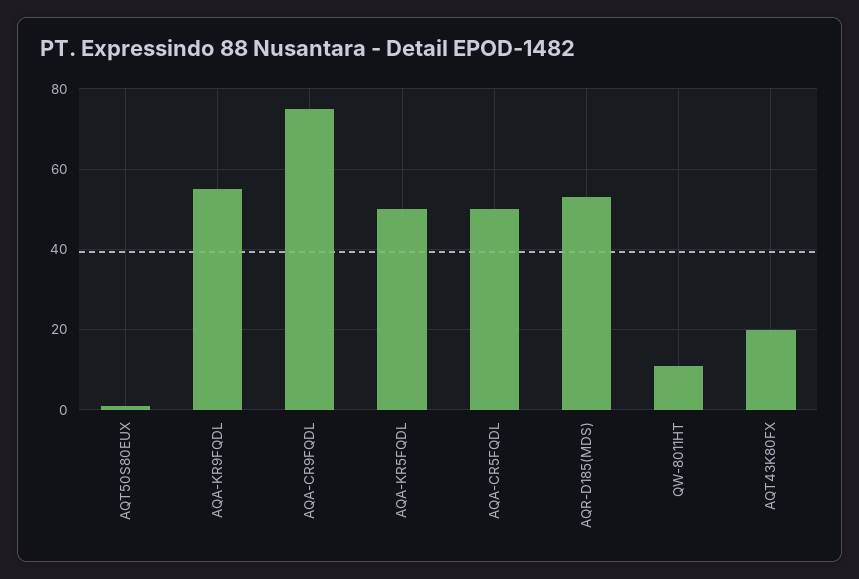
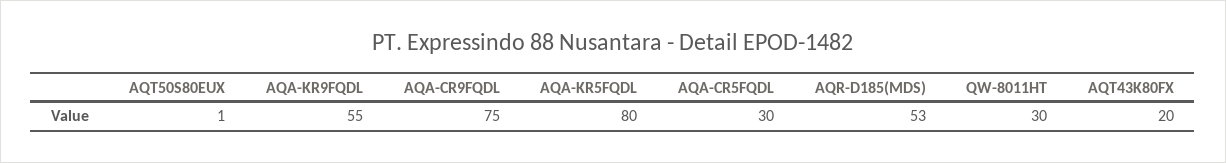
AQA-KR5FQDL: 50 -> 80
AQA-CR5FQDL: 50 -> 30
QW-8011HT: 10 -> 30

